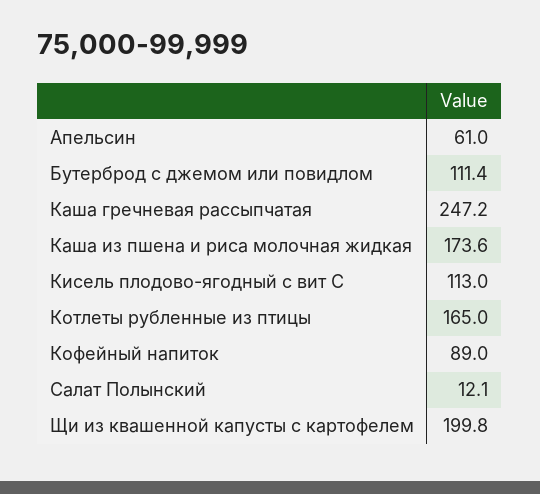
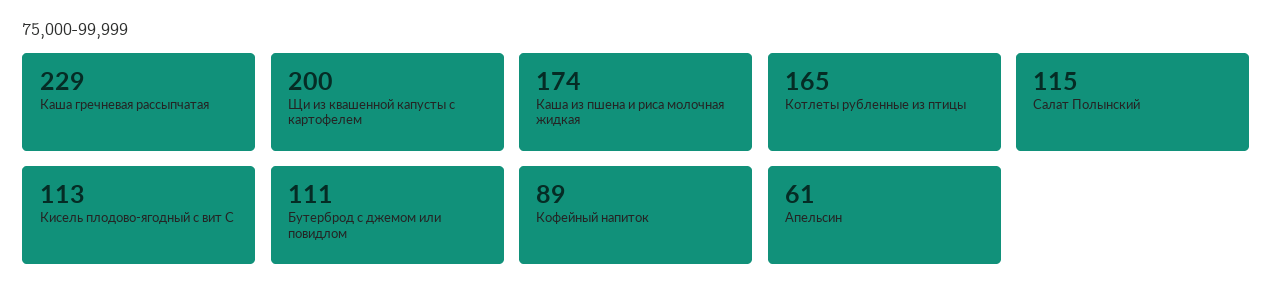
Каша гречневая рассыпчатая: 247.2 -> 229
Салат Полынский: 12.1 -> 115

